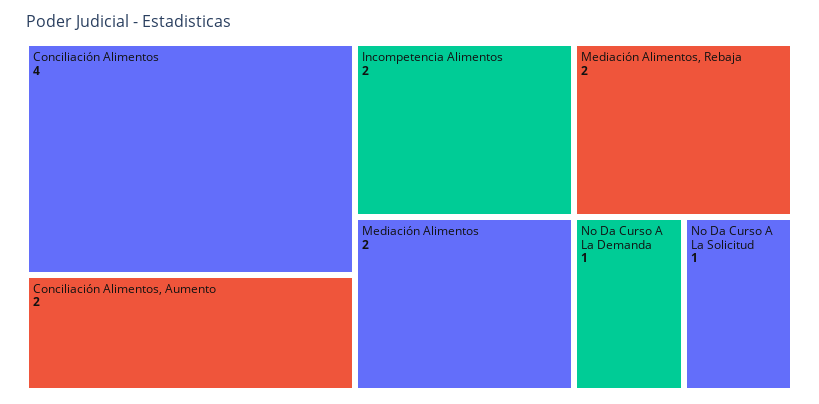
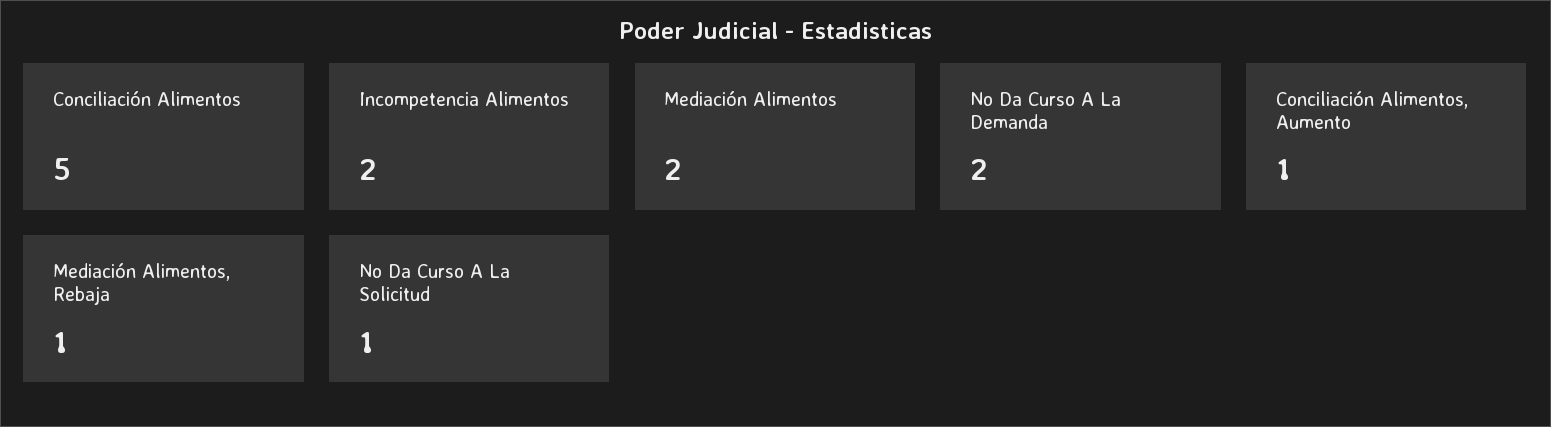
Conciliación Alimentos: 4 -> 5
Conciliación Alimentos, Aumento: 2 -> 1
Mediación Alimentos, Rebaja: 2 -> 1
No Da Curso A La Demanda: 1 -> 2

